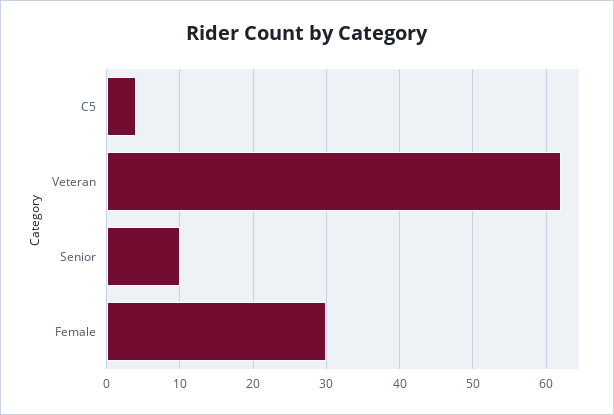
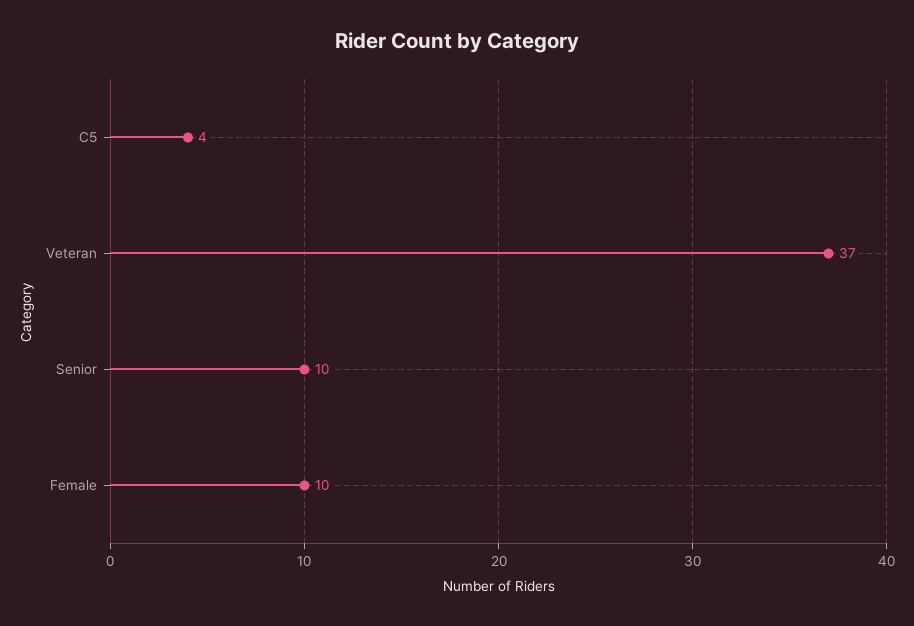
Veteran: 62 -> 37
Female: 30 -> 10

